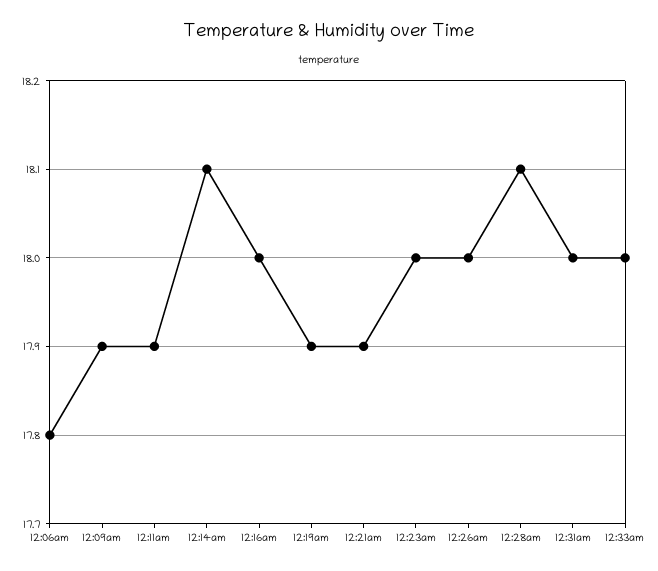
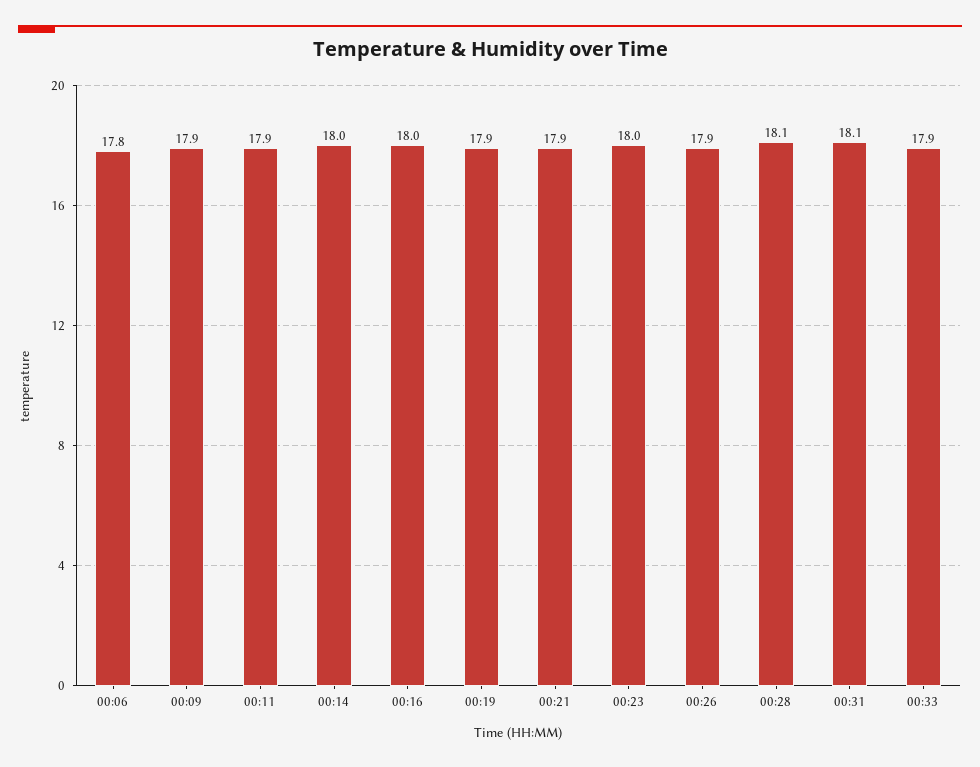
12:14am: 18.1 -> 18
12:26am: 18 -> 17.9
12:31am: 18 -> 18.1
12:33am: 18 -> 17.9

